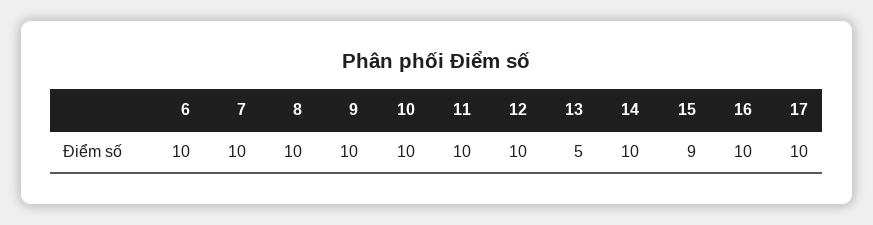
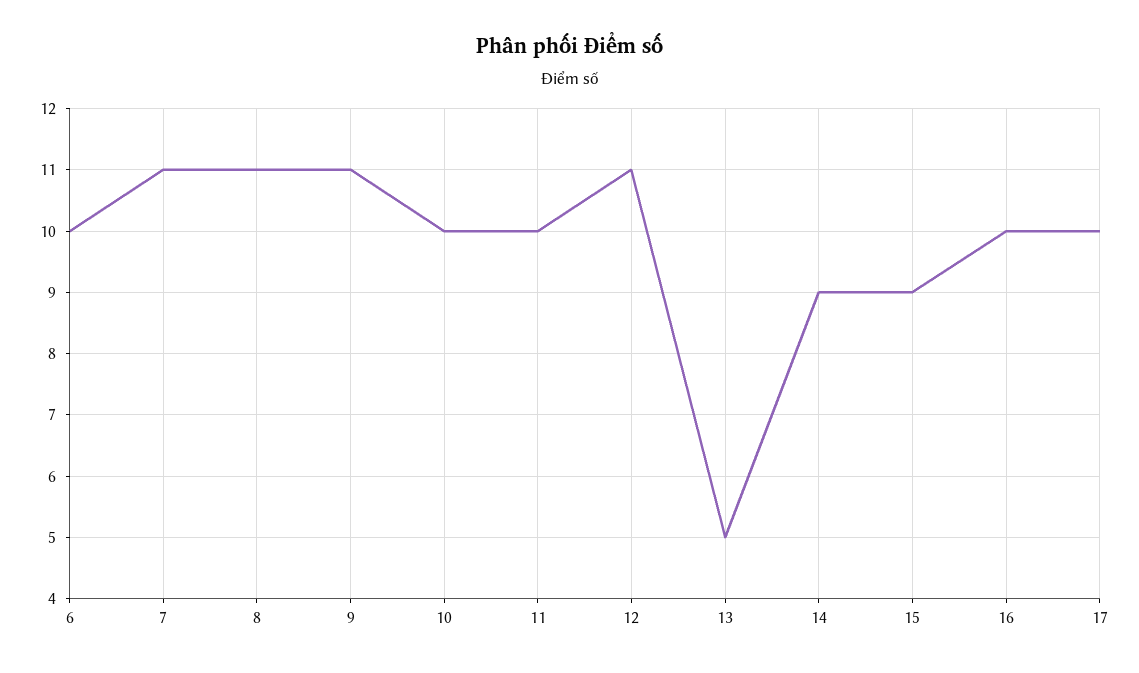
7: 10 -> 11
8: 10 -> 11
9: 10 -> 11
12: 10 -> 11
14: 10 -> 9

